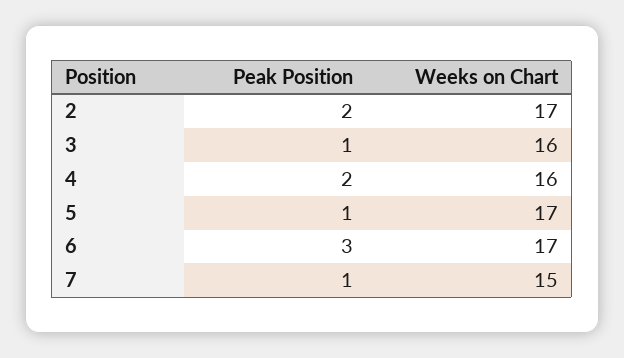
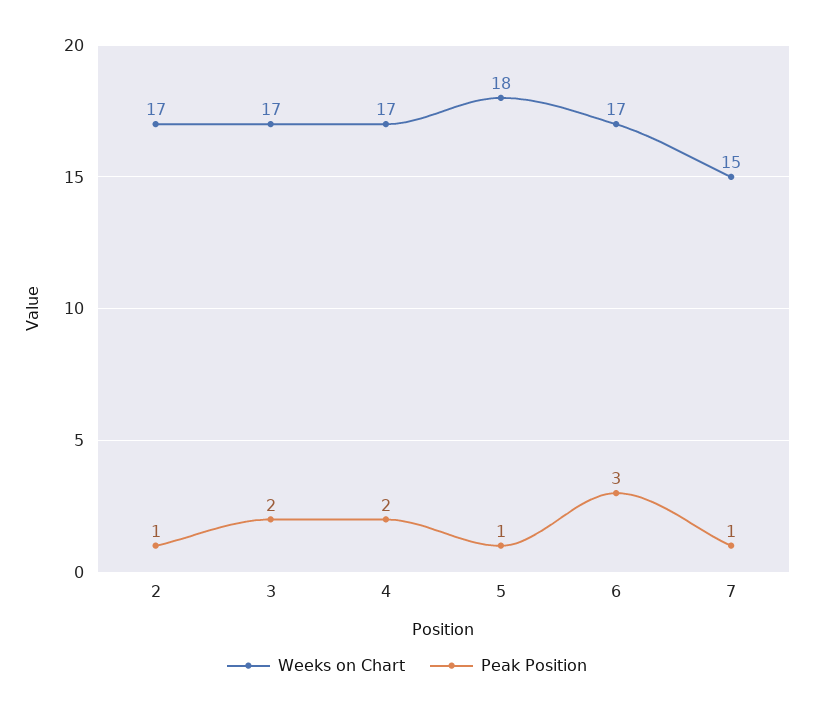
Peak Position, 2: 2 -> 1
Peak Position, 3: 1 -> 2
Weeks on Chart, 3: 16 -> 17
Weeks on Chart, 4: 16 -> 17
Weeks on Chart, 5: 17 -> 18

